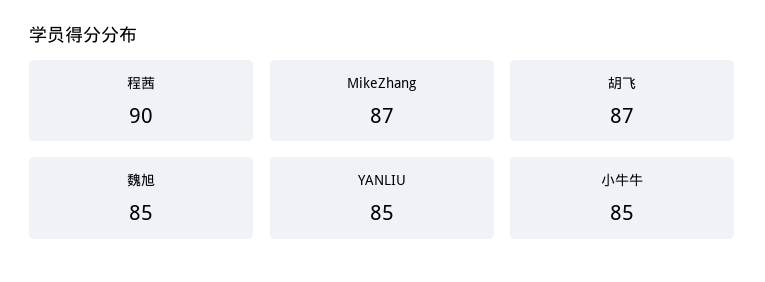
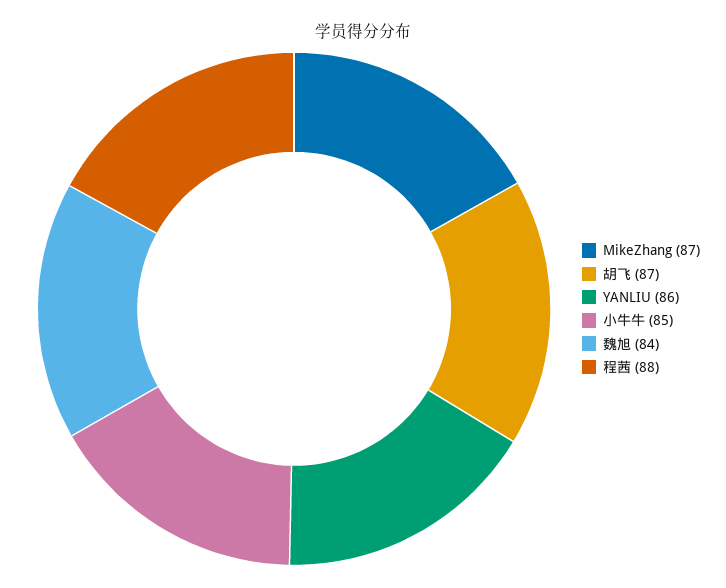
程茜: 90 -> 88
魏旭: 85 -> 84
YANLIU: 85 -> 86

